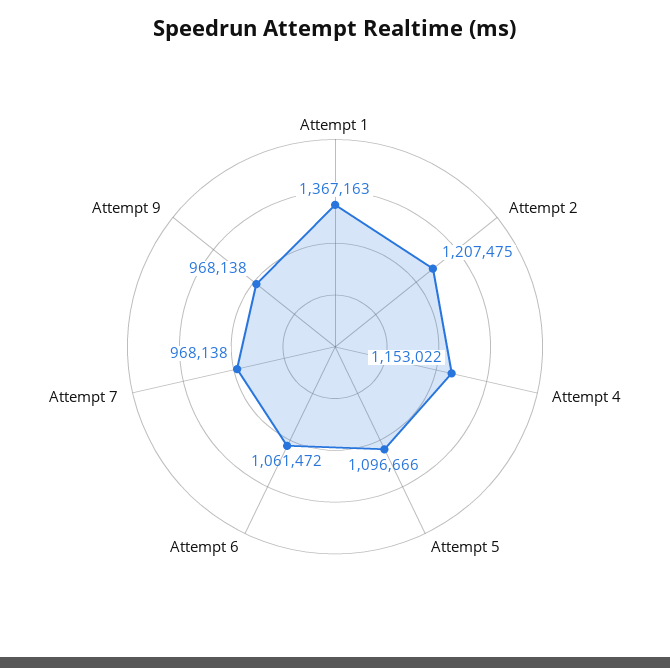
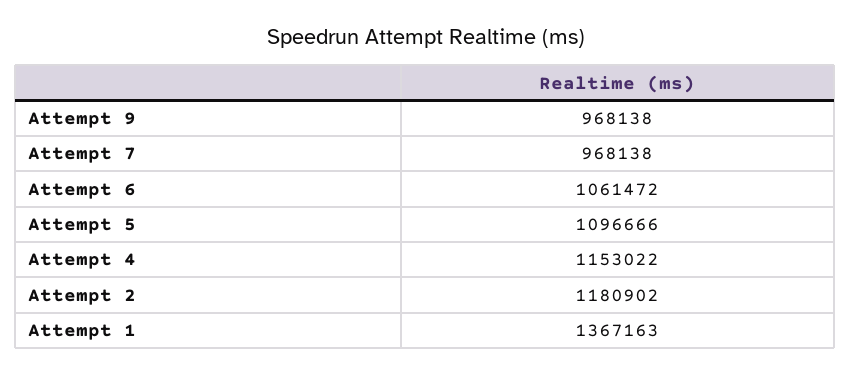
Attempt 2: 1207475 -> 1180902

